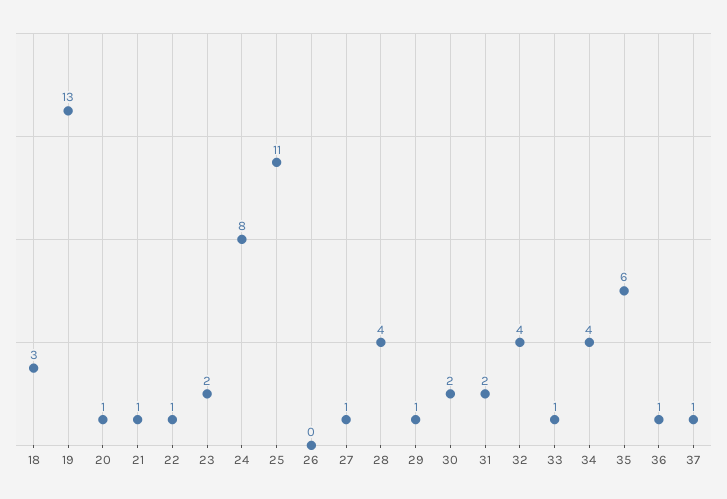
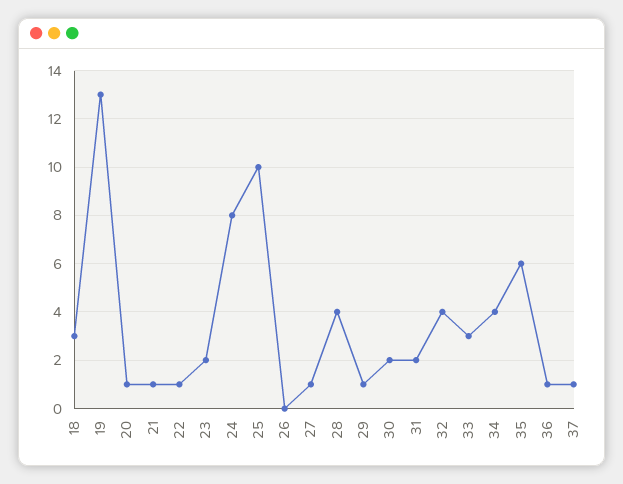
25: 11 -> 10
33: 1 -> 3

